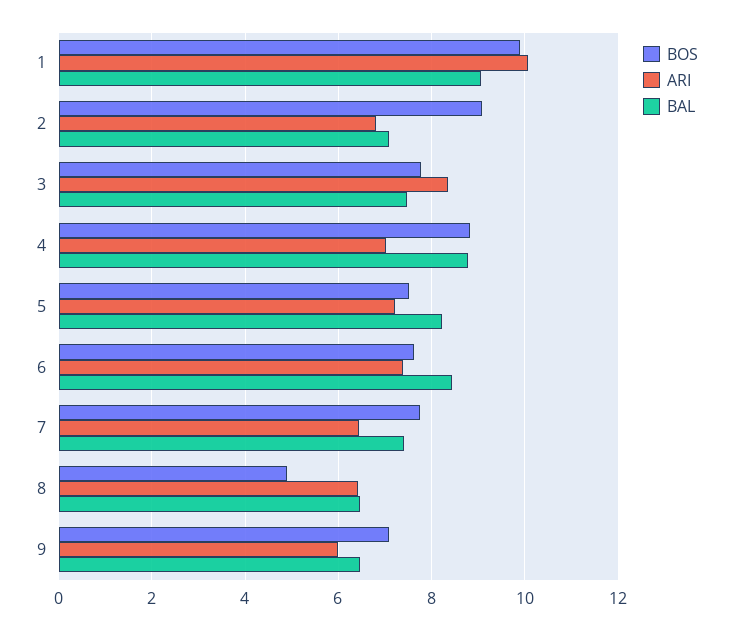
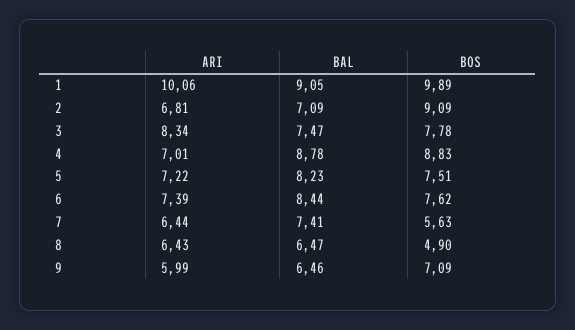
BOS, 7: 7.8 -> 5.63

